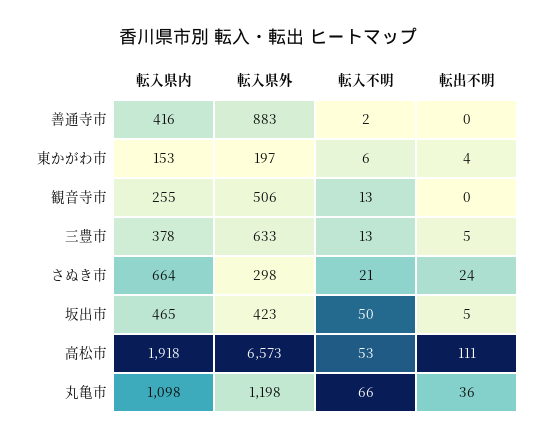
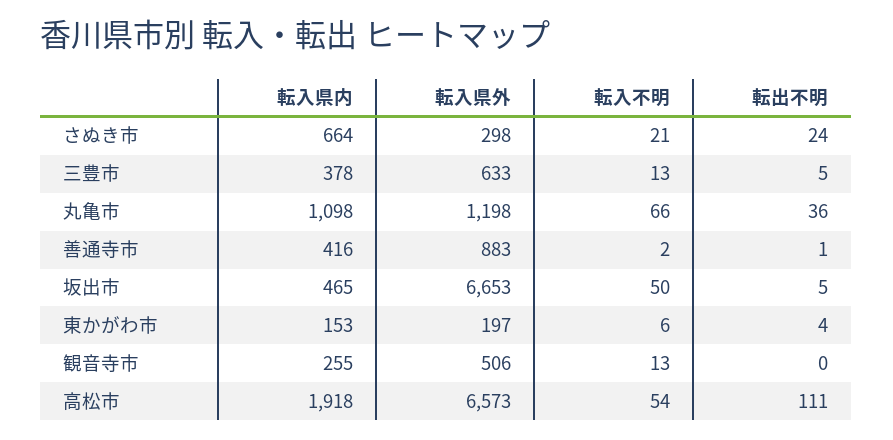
転出不明, 善通寺市: 0 -> 1
転入県外, 坂出市: 423 -> 6653
転入不明, 高松市: 53 -> 54

